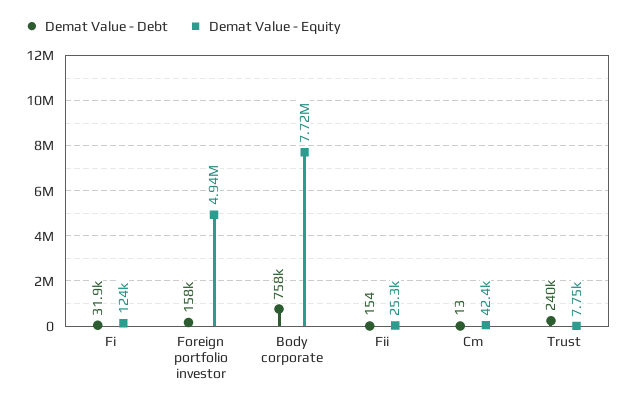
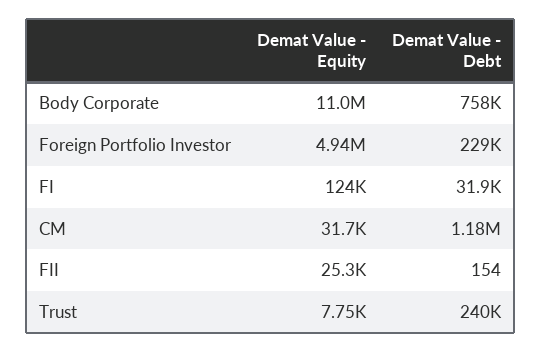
Demat Value - Debt, Foreign portfolio investor: 158000 -> 229000
Demat Value - Equity, Body corporate: 7720000 -> 11000000
Demat Value - Debt, Cm: 13 -> 1180000
Demat Value - Equity, Cm: 42400 -> 31700

